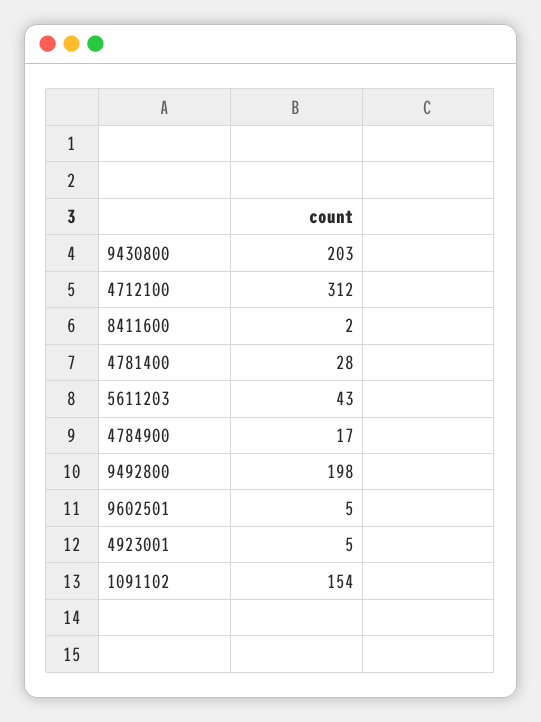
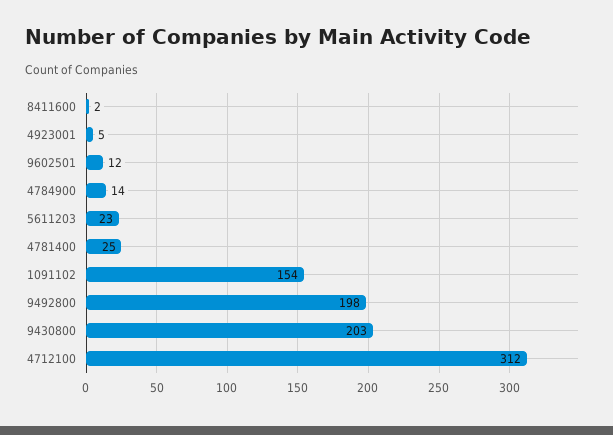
4781400: 28 -> 25
5611203: 43 -> 23
4784900: 17 -> 14
9602501: 5 -> 12

